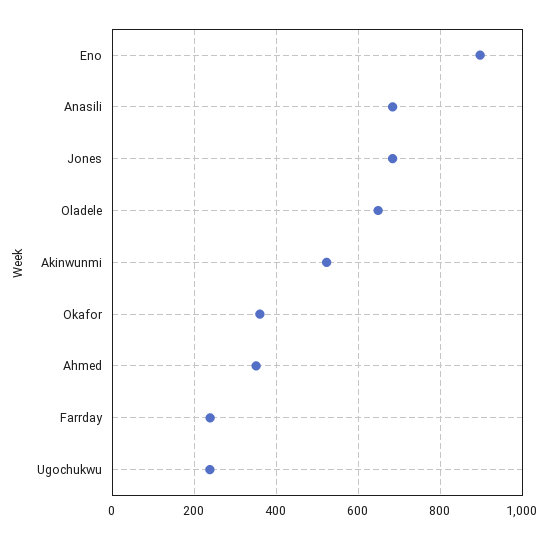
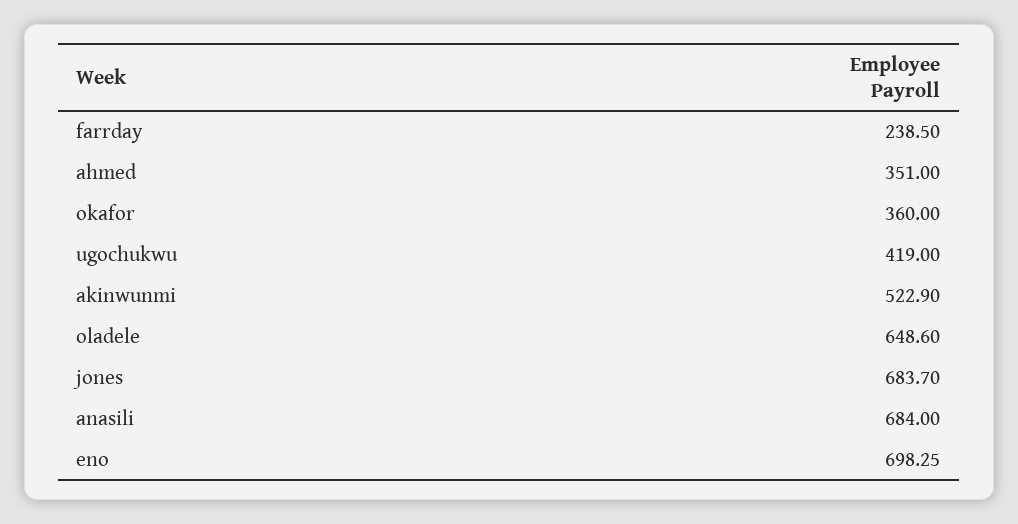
Eno: 900 -> 698.25
Ugochukwu: 240 -> 419

